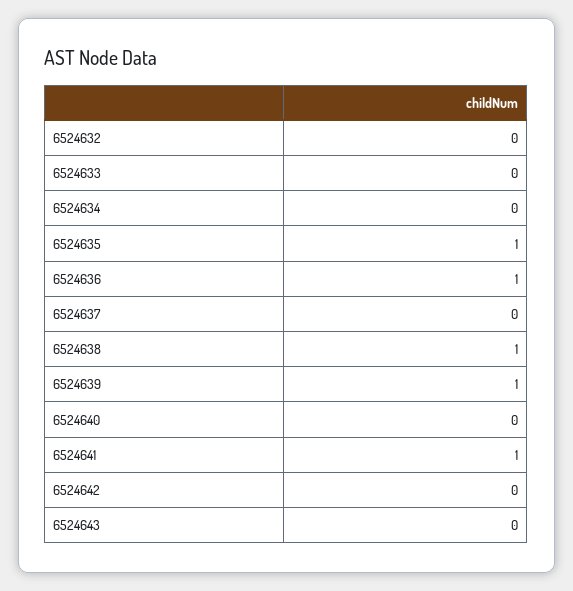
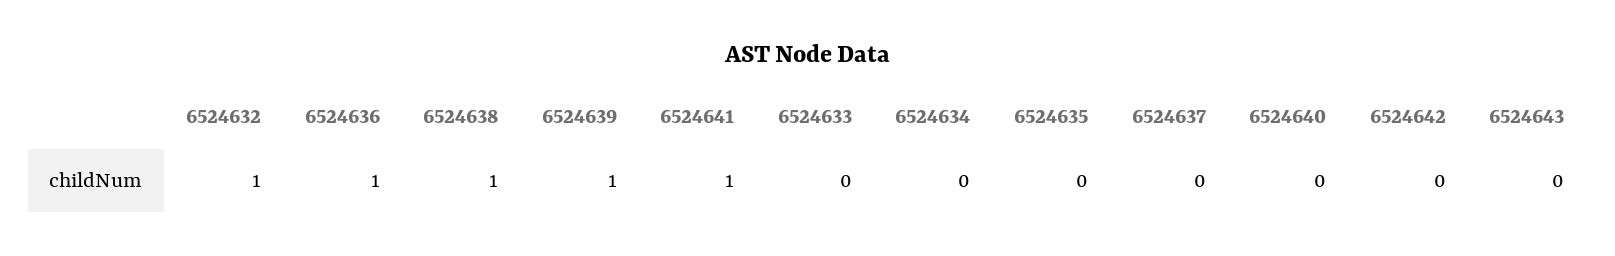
6524632: 0 -> 1
6524635: 1 -> 0

